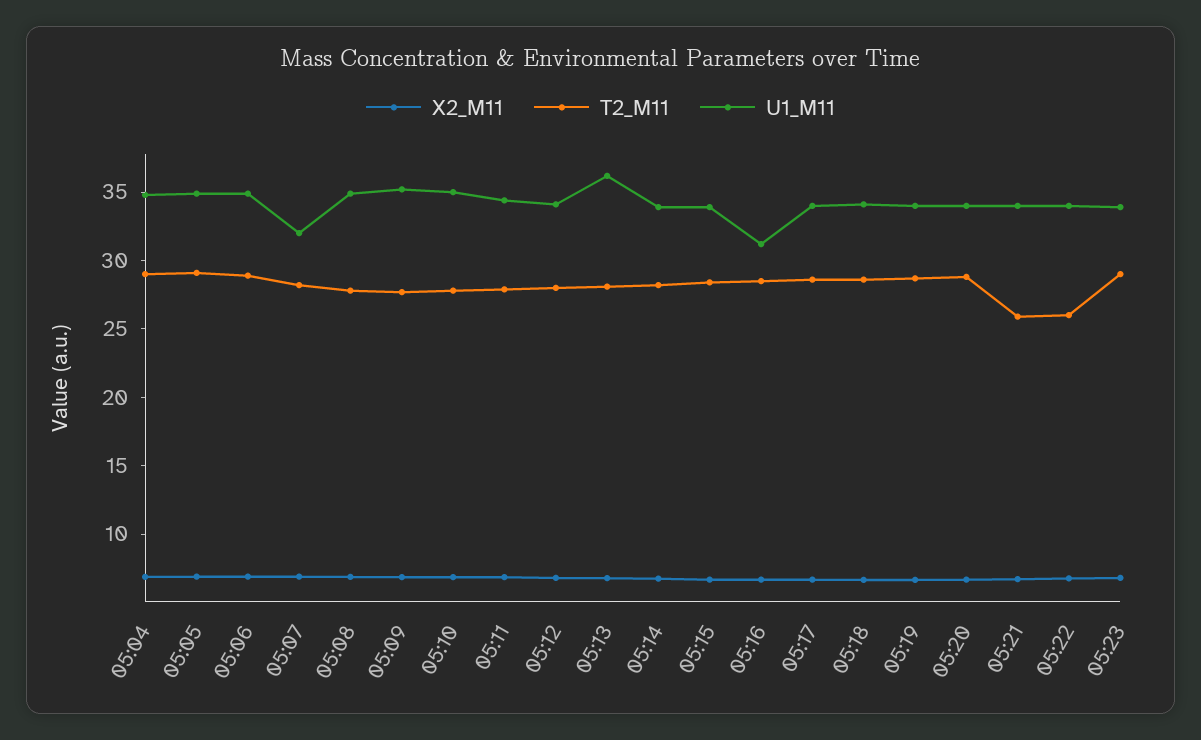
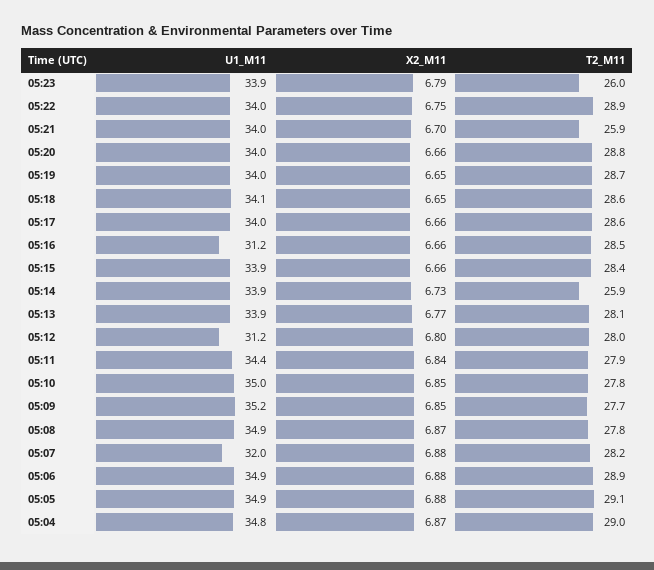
U1_M11, 05:12: 34 -> 31.2
U1_M11, 05:13: 36 -> 33.9
T2_M11, 05:14: 28 -> 25.9
T2_M11, 05:22: 26 -> 28.9
T2_M11, 05:23: 29 -> 26

